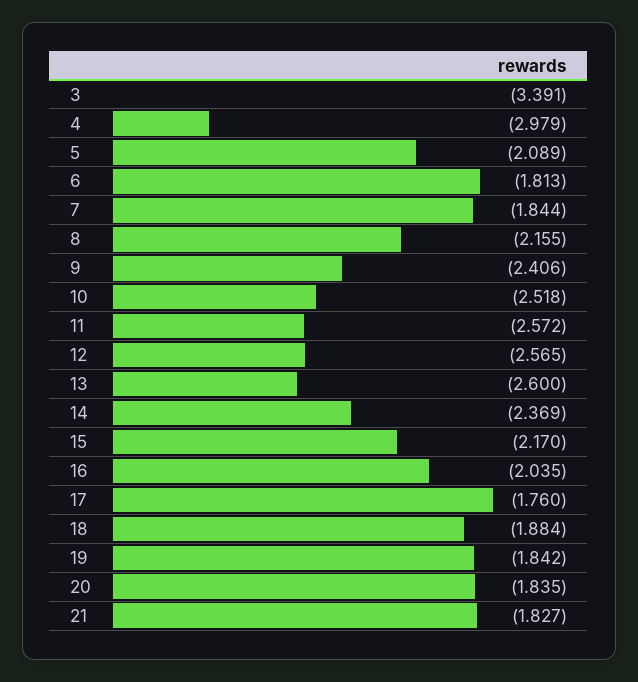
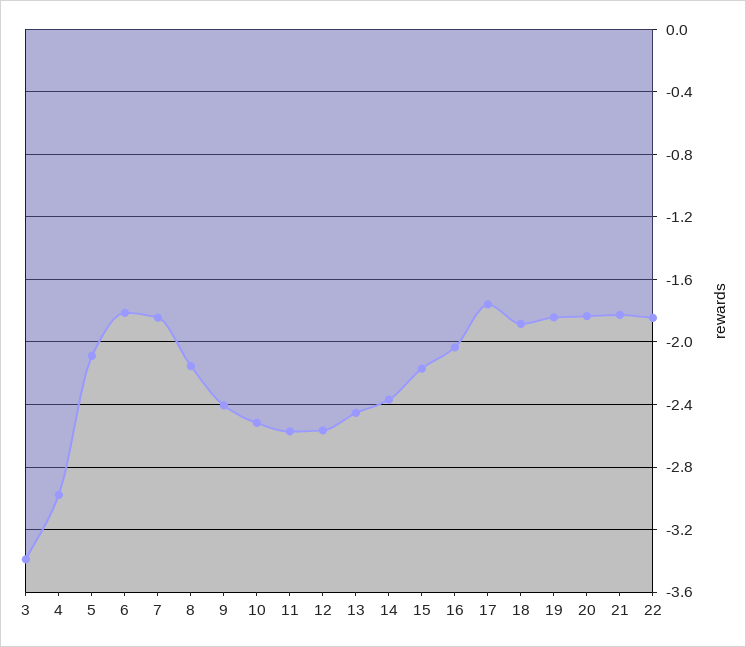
13: -2.6 -> -2.45
22: none -> -1.85

